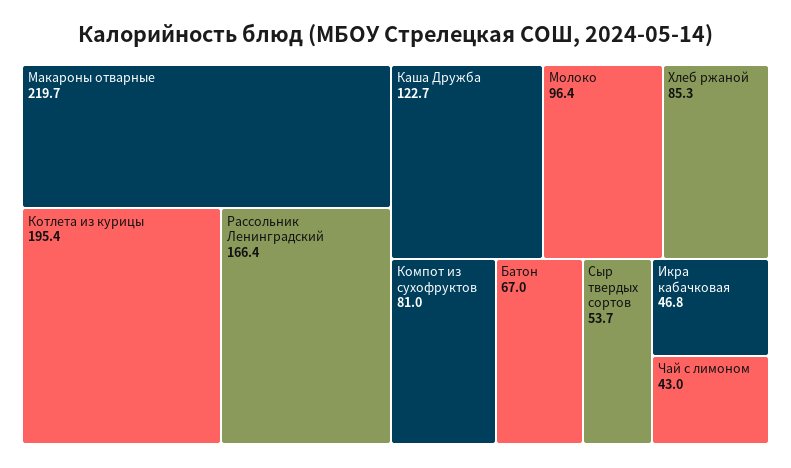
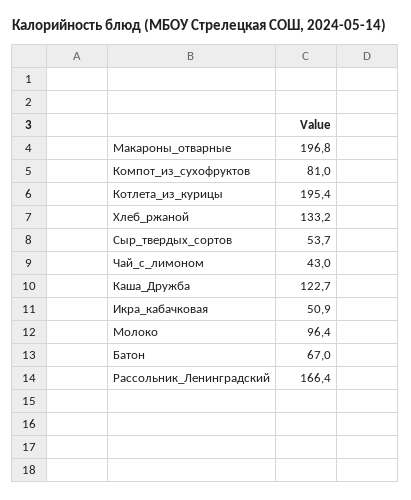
Макароны отварные: 219.7 -> 196.8
Хлеб ржаной: 85.3 -> 133.2
Икра кабачковая: 46.8 -> 50.9

